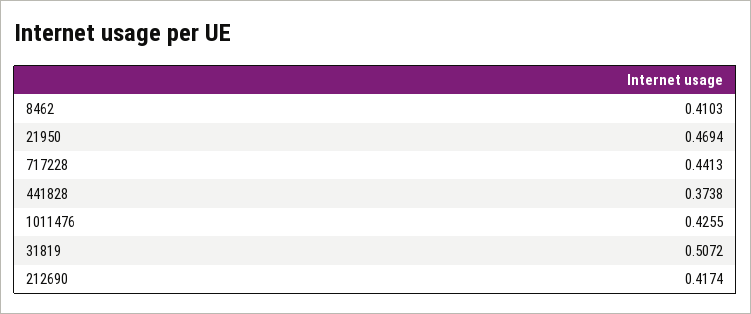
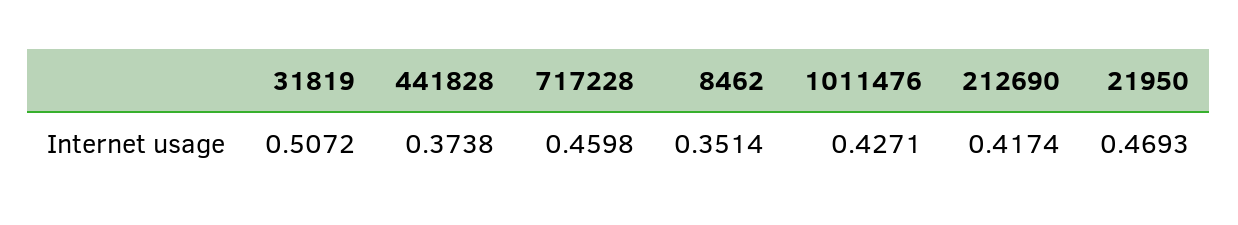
8462: 0.4103 -> 0.3514
21950: 0.4694 -> 0.4693
717228: 0.4413 -> 0.4598
1011476: 0.4255 -> 0.4271

